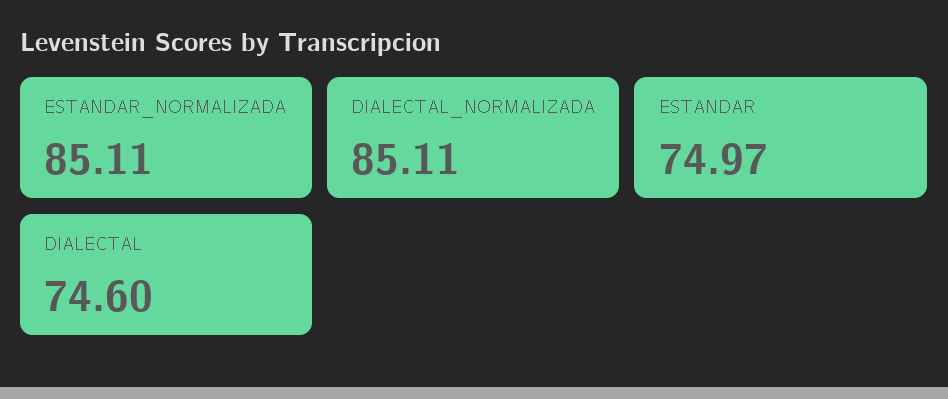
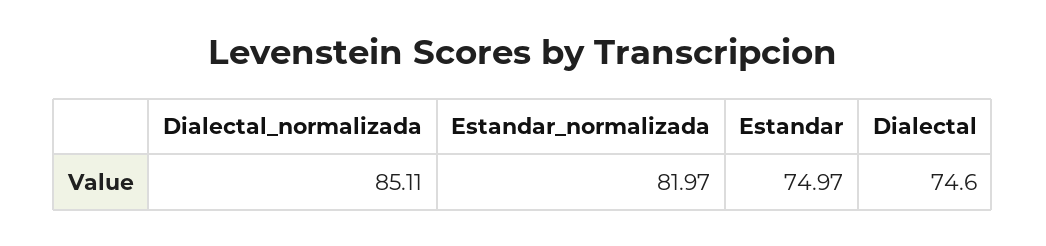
ESTANDAR_NORMALIZADA: 85.11 -> 81.97

